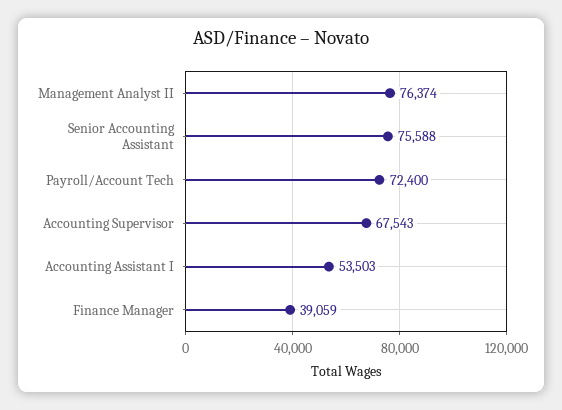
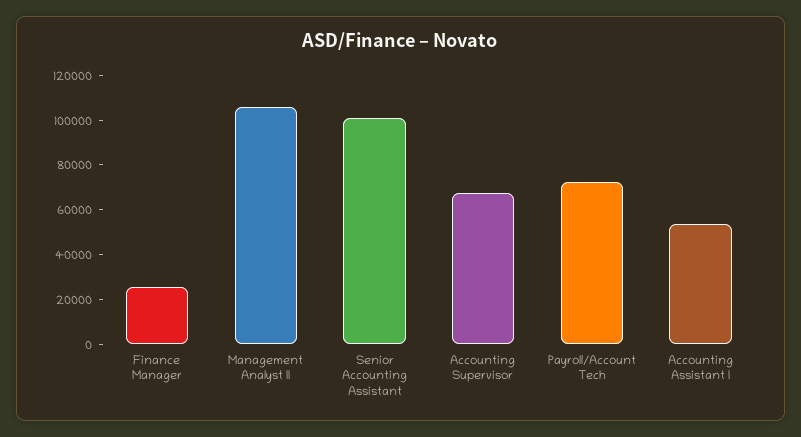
Management Analyst II: 76374 -> 105000
Senior Accounting Assistant: 75588 -> 100000
Finance Manager: 39059 -> 25000

